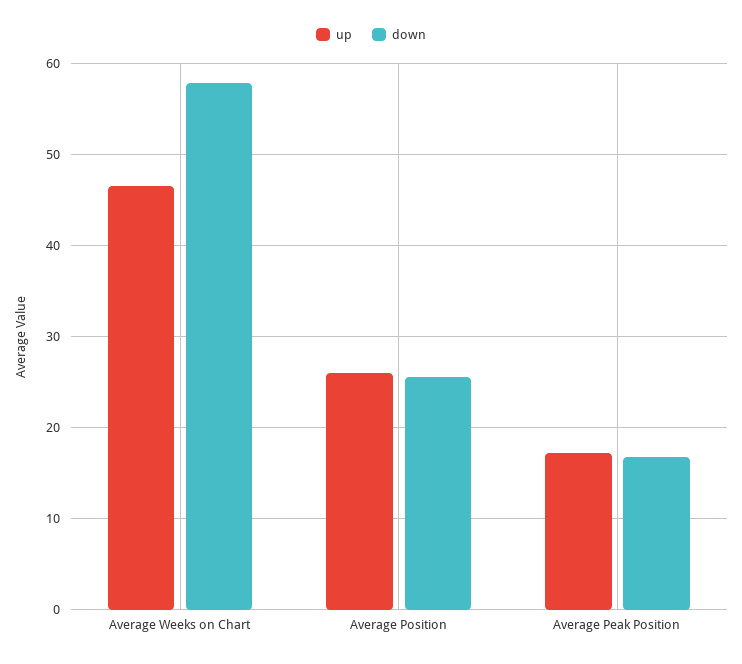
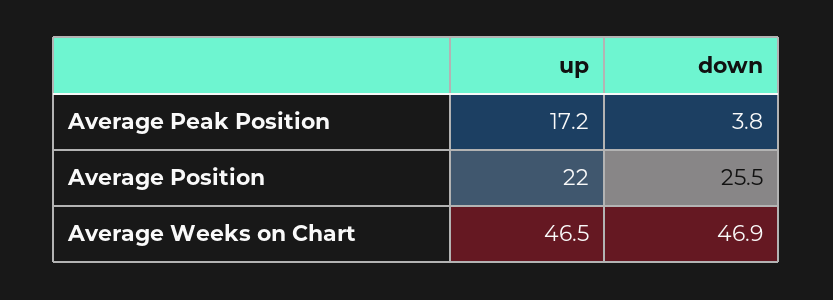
down, Average Weeks on Chart: 58 -> 46.9
up, Average Position: 26 -> 22
down, Average Peak Position: 17 -> 3.8

